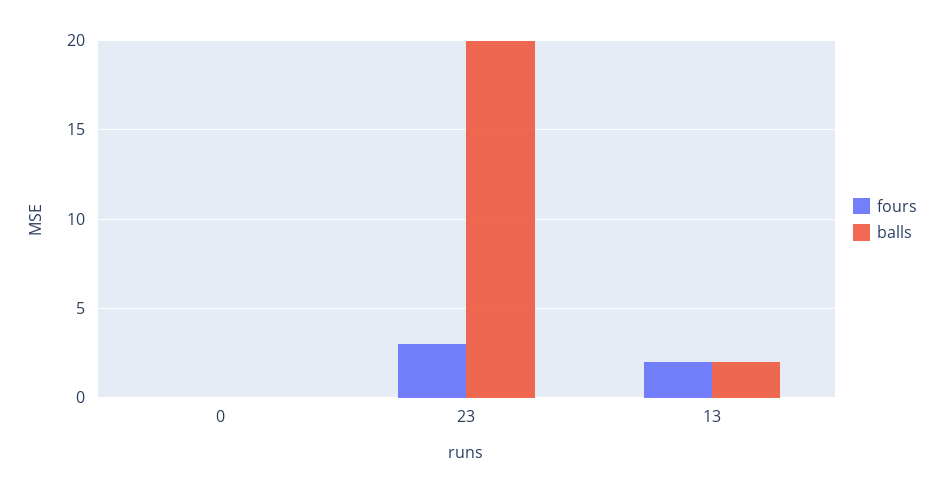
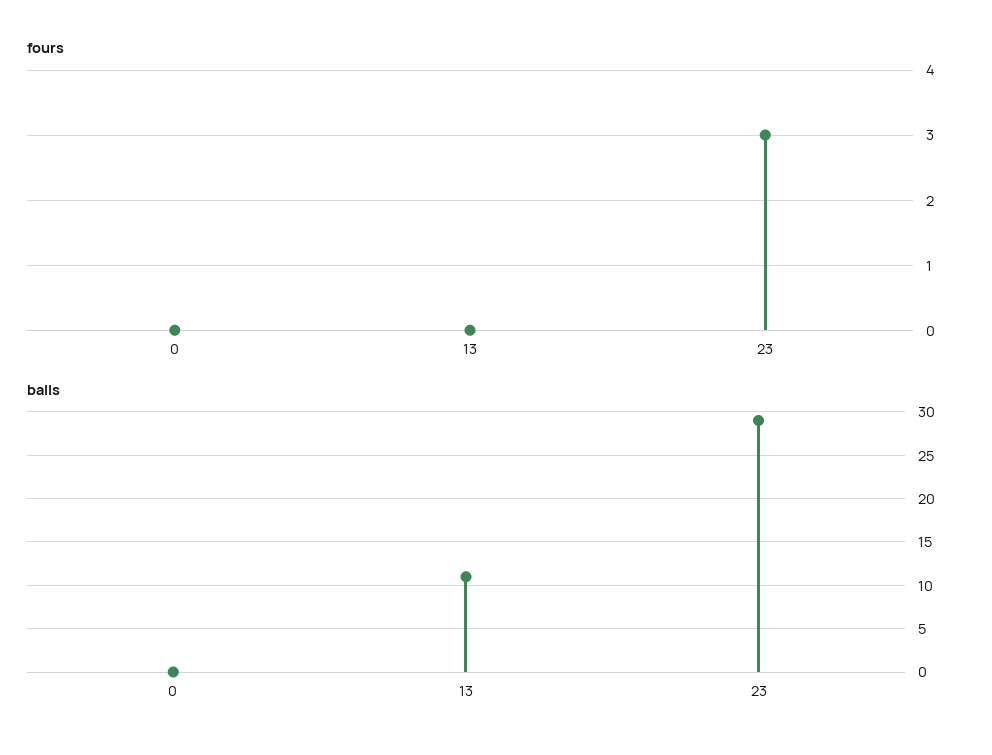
balls, 23: 20 -> 29
fours, 13: 2 -> 0
balls, 13: 2 -> 11

